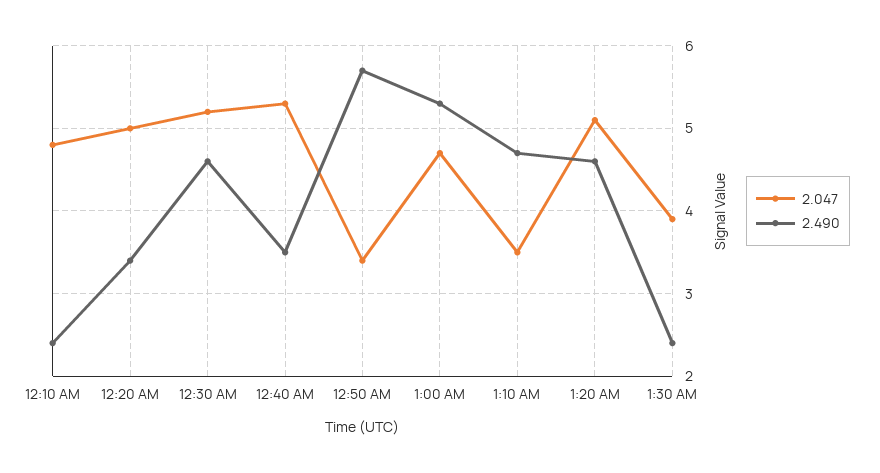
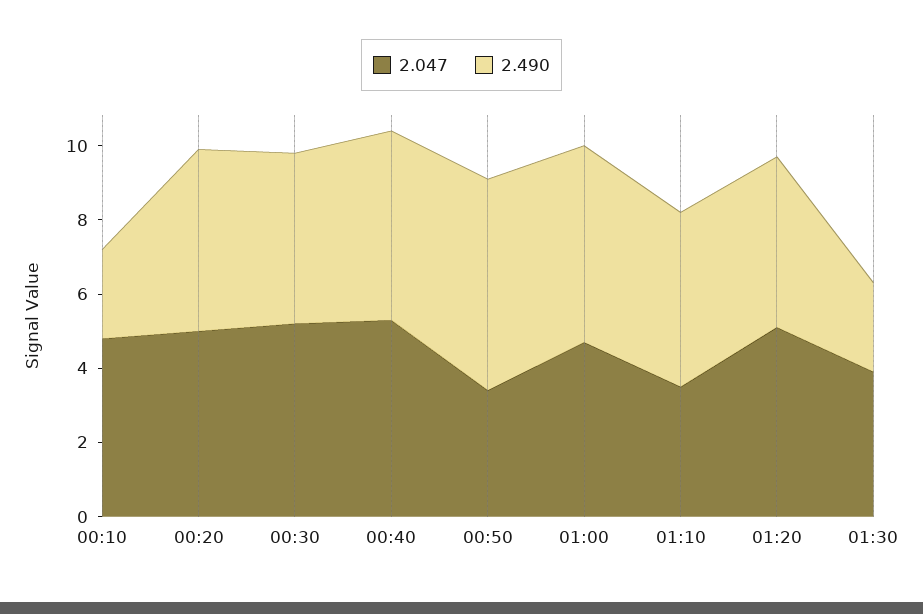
2.490, 12:20 AM: 3.4 -> 5
2.490, 12:40 AM: 3.5 -> 5

